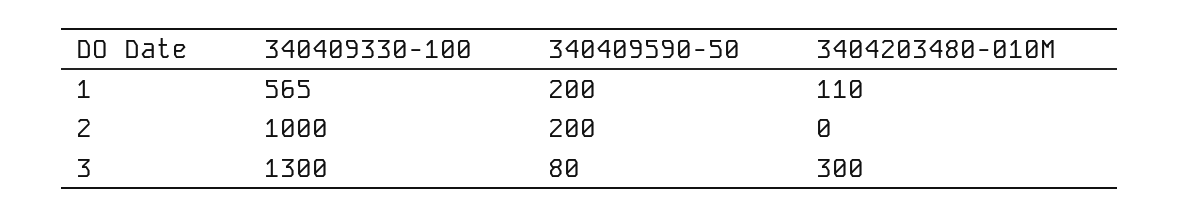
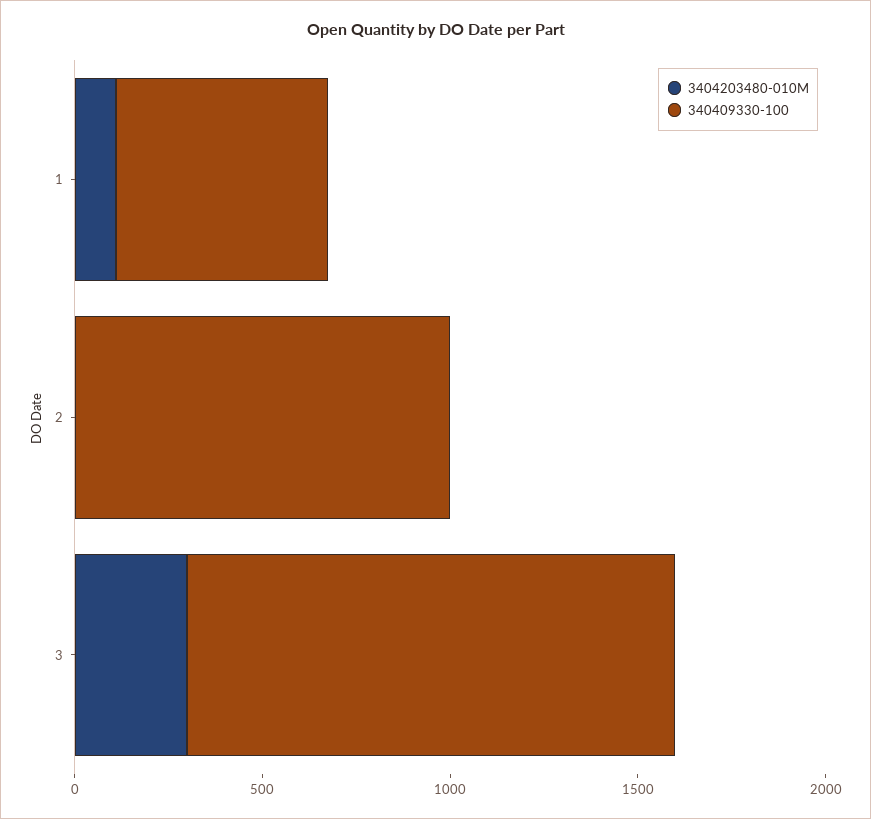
340409590-50, 1: 200 -> none
340409590-50, 2: 200 -> none
340409590-50, 3: 80 -> none

